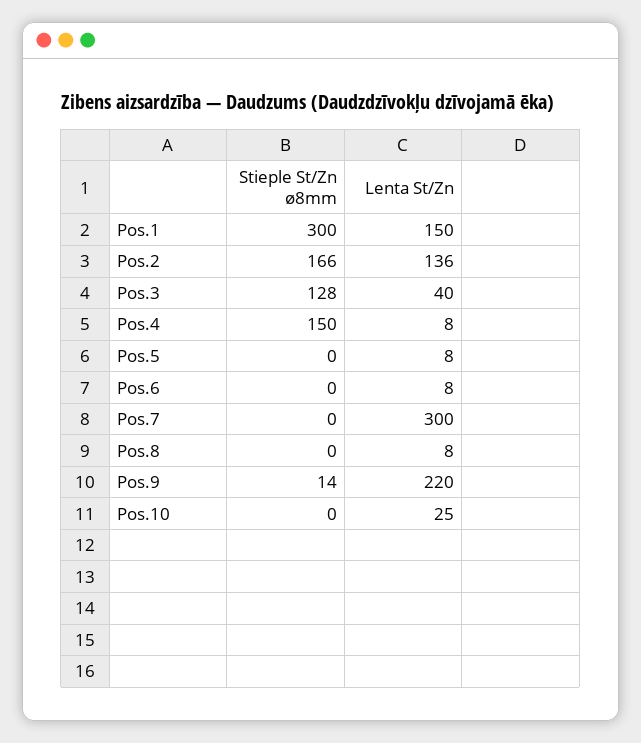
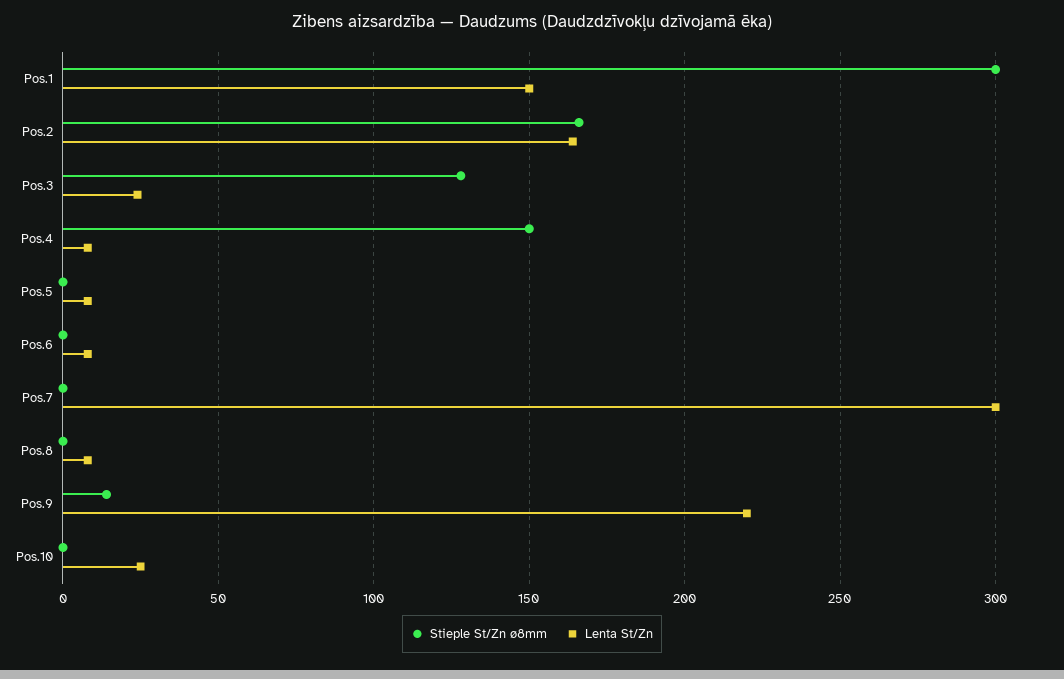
Lenta St/Zn, Pos.2: 136 -> 165
Lenta St/Zn, Pos.3: 40 -> 25

